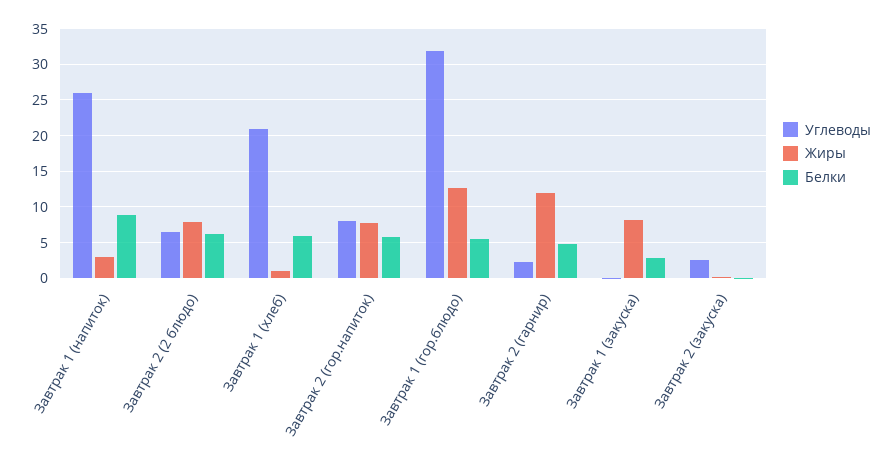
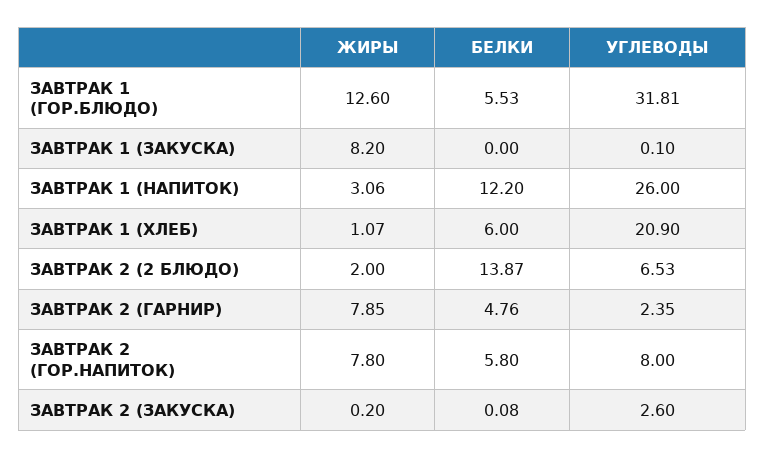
Белки, Завтрак 1 (напиток): 9 -> 12.2
Жиры, Завтрак 2 (2 блюдо): 8 -> 2
Белки, Завтрак 2 (2 блюдо): 6 -> 13.87
Жиры, Завтрак 2 (гарнир): 12 -> 7.85
Белки, Завтрак 1 (закуска): 3 -> 0

